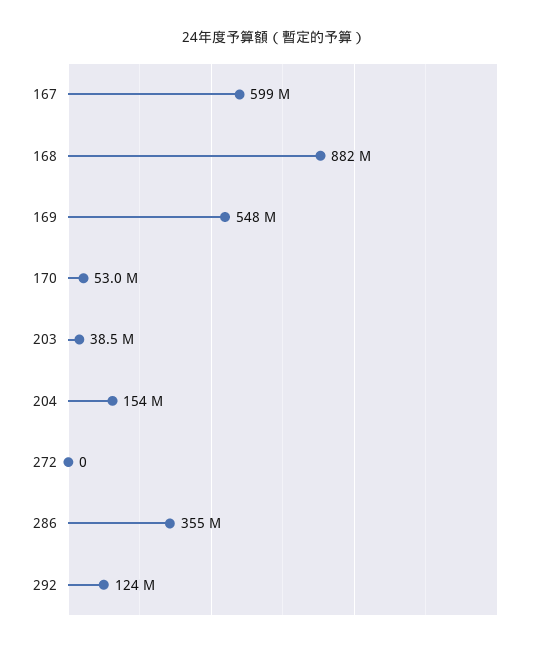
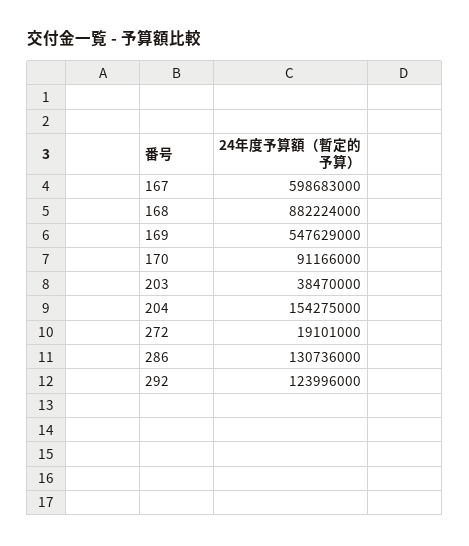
170: 53000000 -> 91166000
272: 0 -> 19101000
286: 355000000 -> 130736000

